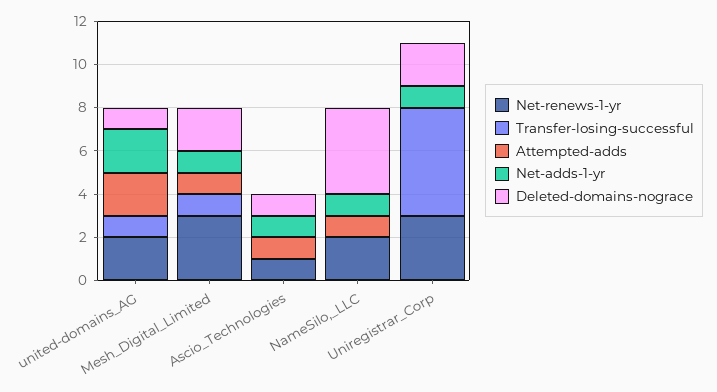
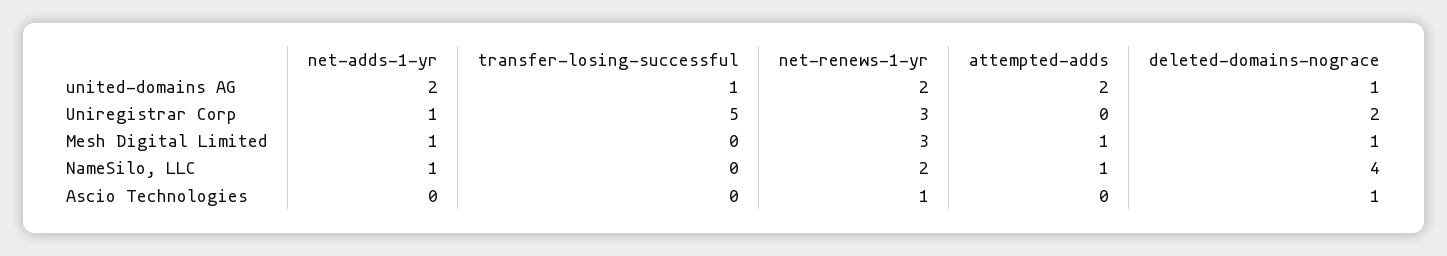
Transfer-losing-successful, Mesh_Digital_Limited: 1 -> 0
Deleted-domains-nograce, Mesh_Digital_Limited: 2 -> 1
Attempted-adds, Ascio_Technologies: 1 -> 0
Net-adds-1-yr, Ascio_Technologies: 1 -> 0

